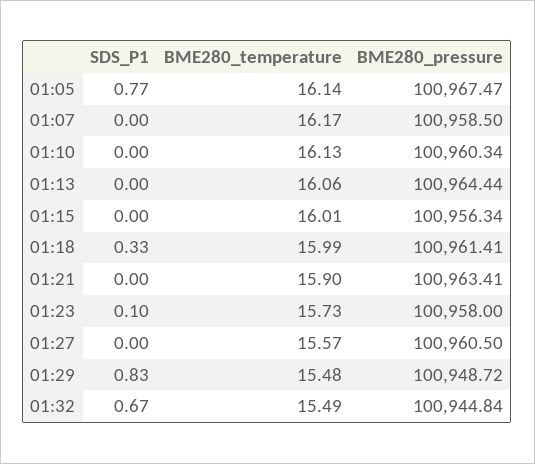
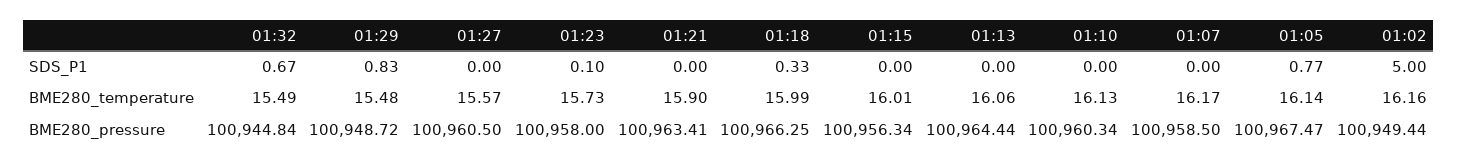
BME280_pressure, 01:18: 100961.41 -> 100966.25
SDS_P1, 01:02: none -> 5
BME280_temperature, 01:02: none -> 16.16
BME280_pressure, 01:02: none -> 100949.44

